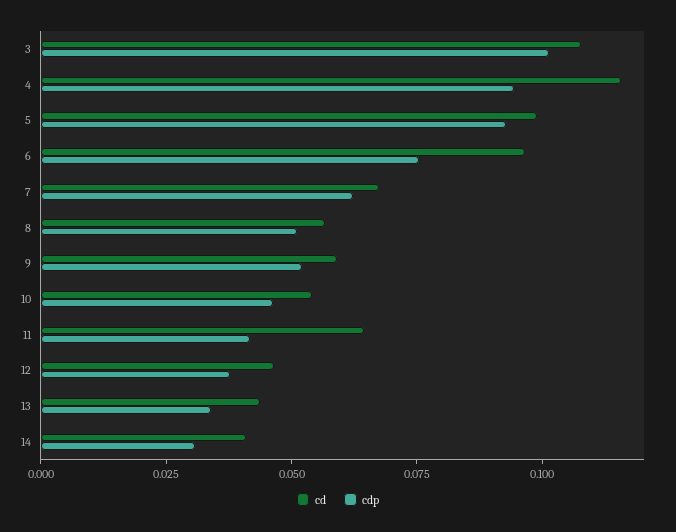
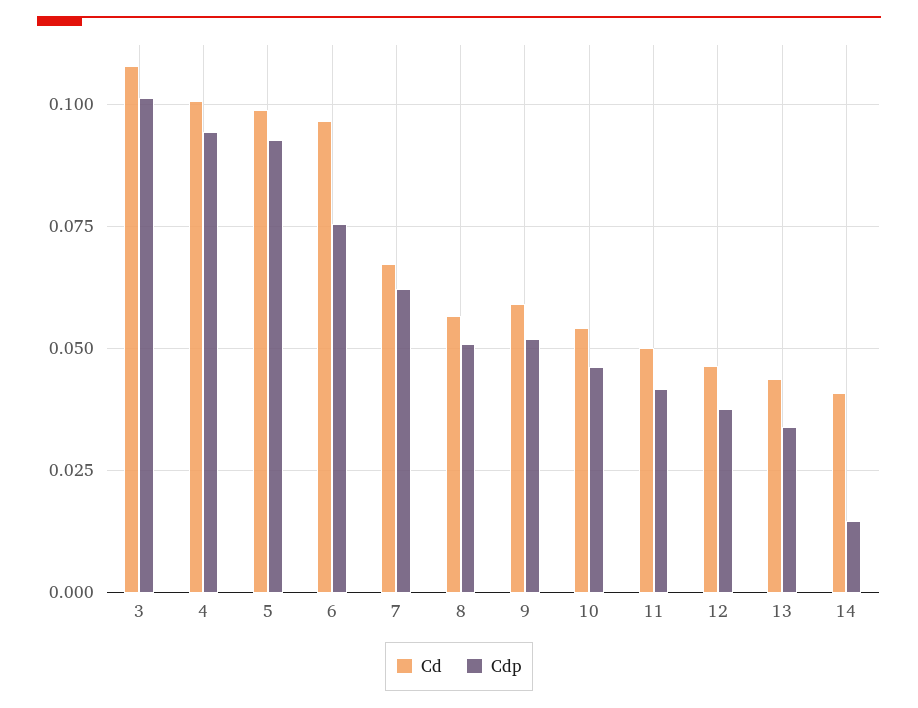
cd, 4: 0.115 -> 0.1
cd, 11: 0.065 -> 0.05
cdp, 14: 0.03 -> 0.015

